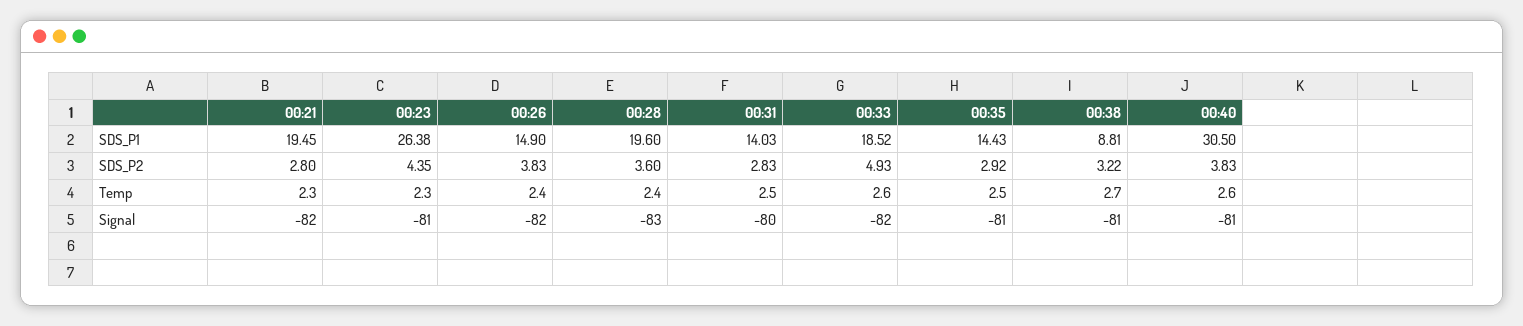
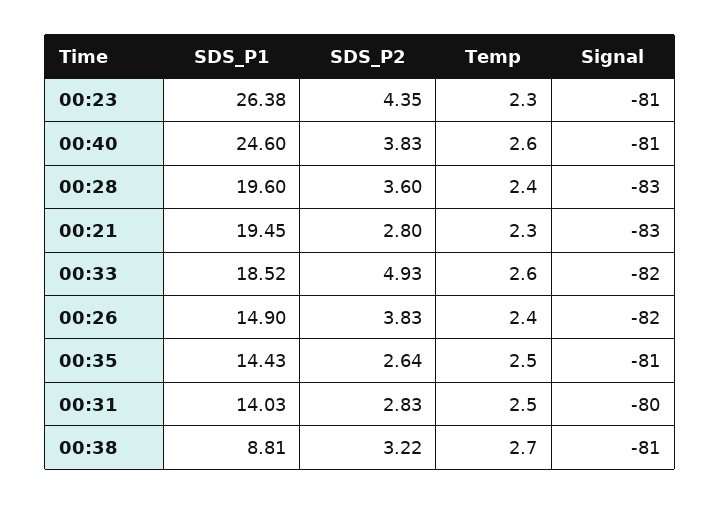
00:40, SDS_P1: 30.5 -> 24.6
00:35, SDS_P2: 2.92 -> 2.64
00:21, Signal: -82 -> -83

